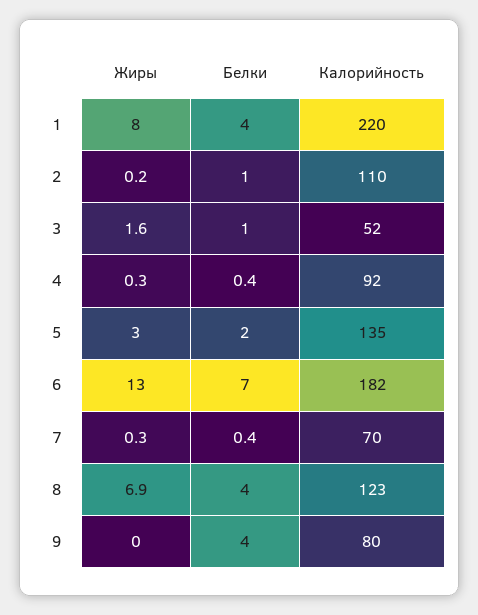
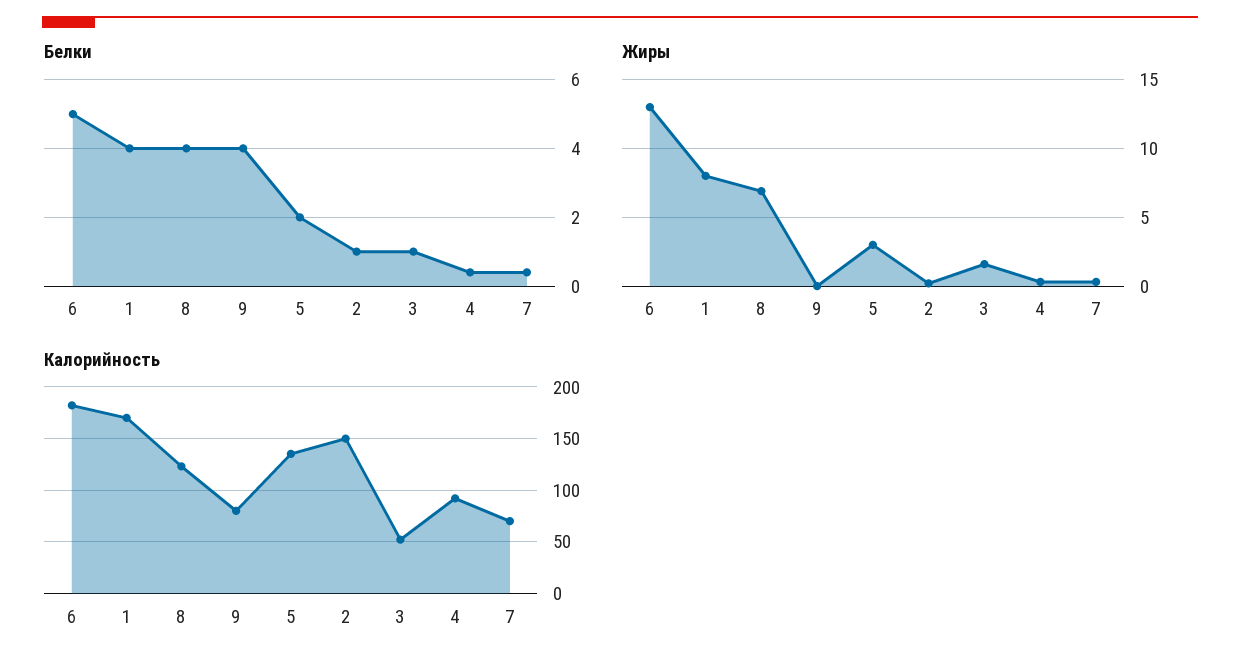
Калорийность, 1: 220 -> 170
Калорийность, 2: 110 -> 150
Белки, 6: 7 -> 5

